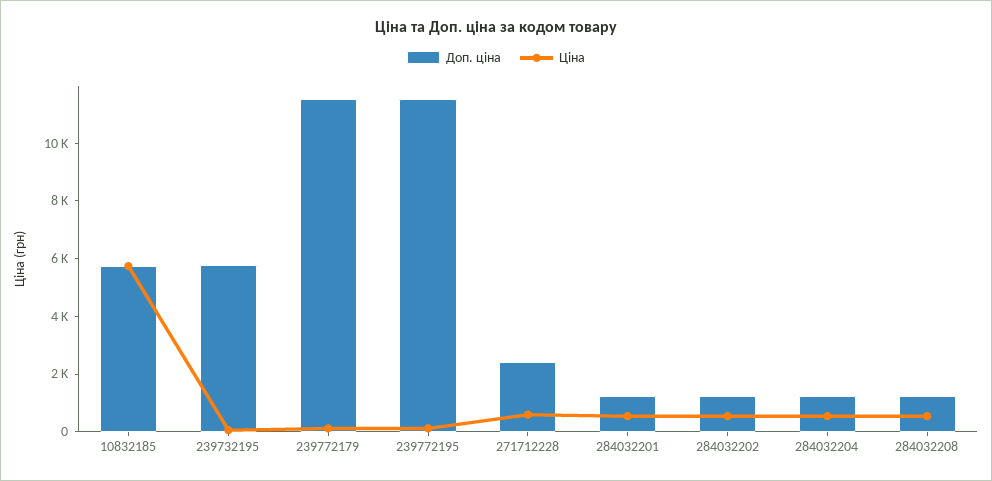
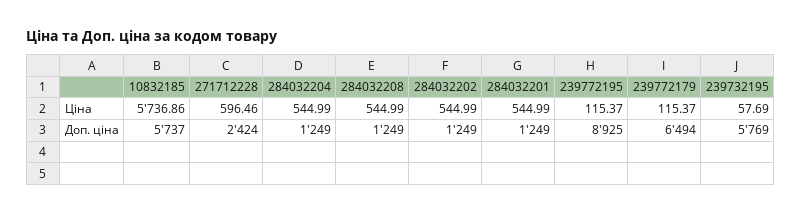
Доп. ціна, 239772179: 11500 -> 6494
Доп. ціна, 239772195: 11500 -> 8925

